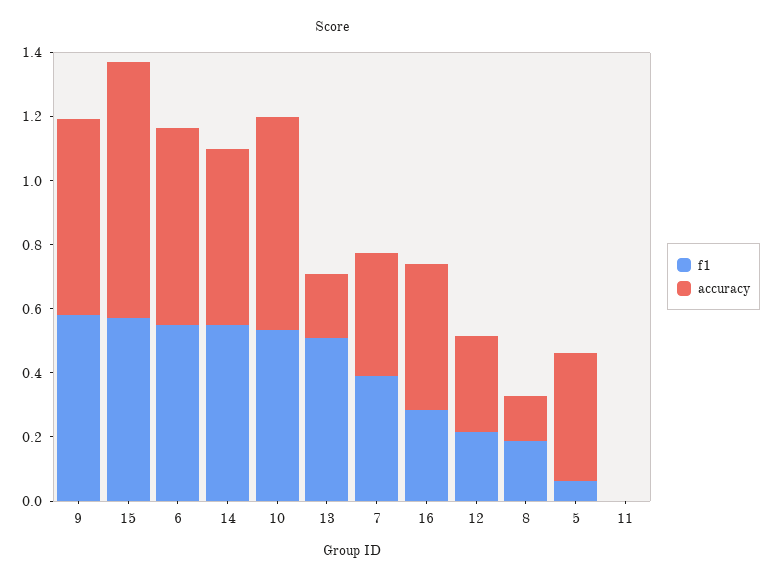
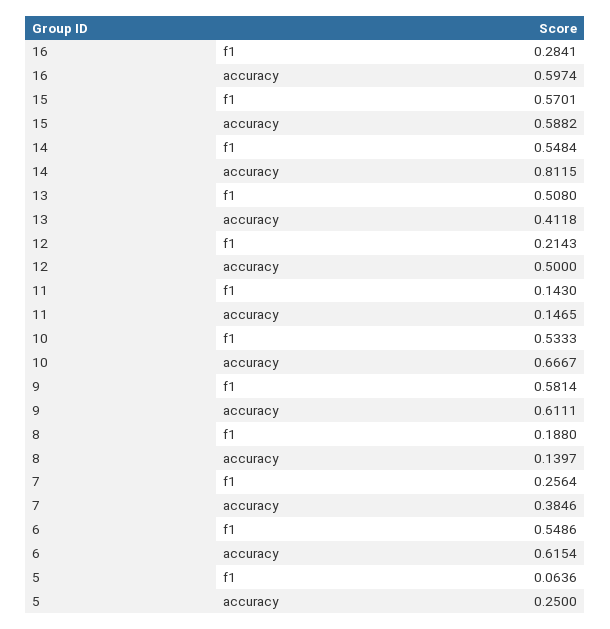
accuracy, 15: 0.8 -> 0.5882
accuracy, 14: 0.55 -> 0.8115
accuracy, 13: 0.2 -> 0.4118
f1, 7: 0.4 -> 0.2564
accuracy, 16: 0.45 -> 0.5974
accuracy, 12: 0.3 -> 0.5
accuracy, 5: 0.4 -> 0.25
f1, 11: 0 -> 0.143
accuracy, 11: 0 -> 0.1465

